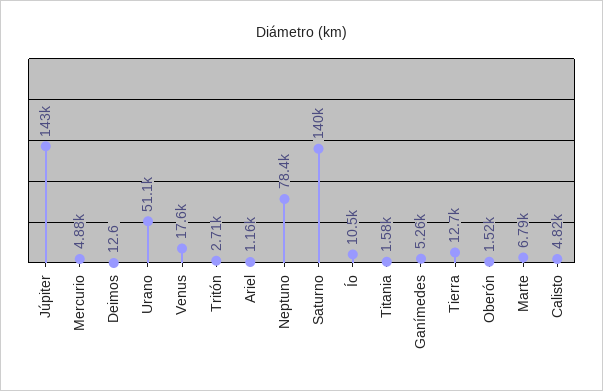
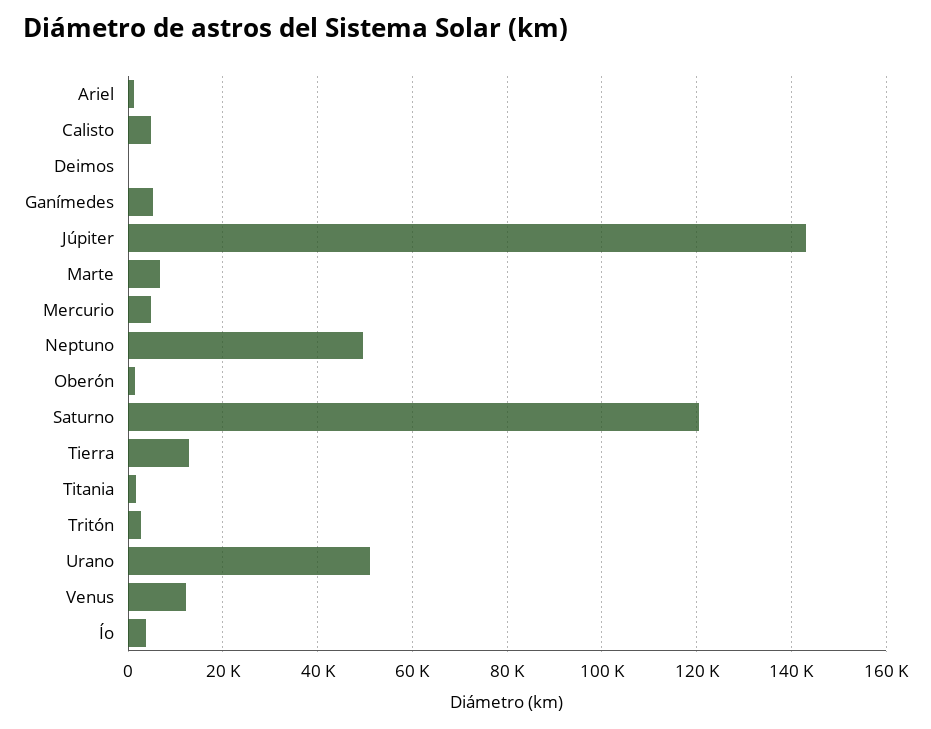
Venus: 17600 -> 12000
Neptuno: 78400 -> 50000
Saturno: 140000 -> 120000
Ío: 10500 -> 4000

